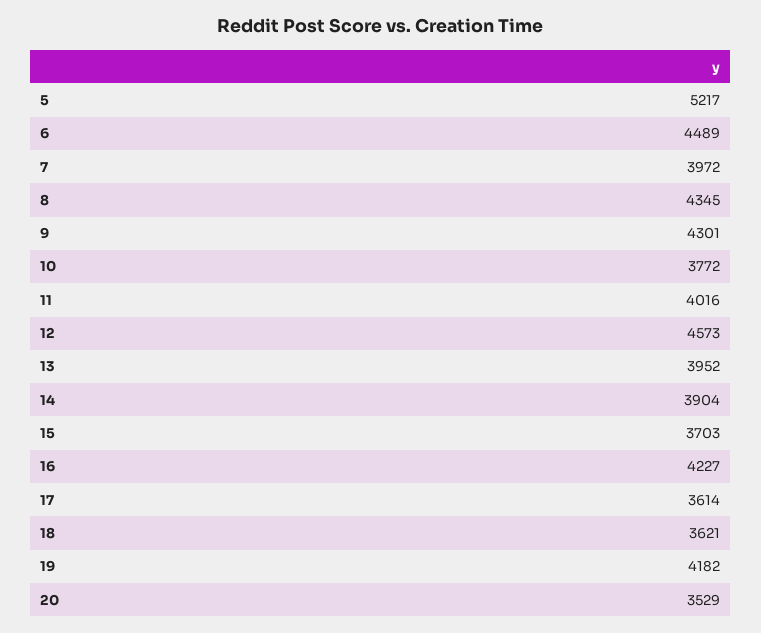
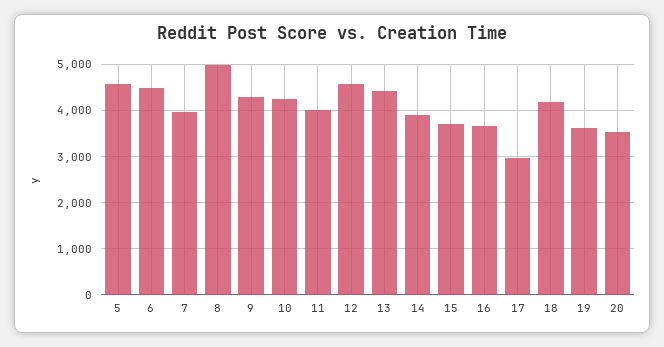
5: 5217 -> 4600
8: 4345 -> 5000
10: 3772 -> 4200
13: 3952 -> 4400
16: 4227 -> 3600
17: 3614 -> 3000
18: 3621 -> 4200
19: 4182 -> 3600

